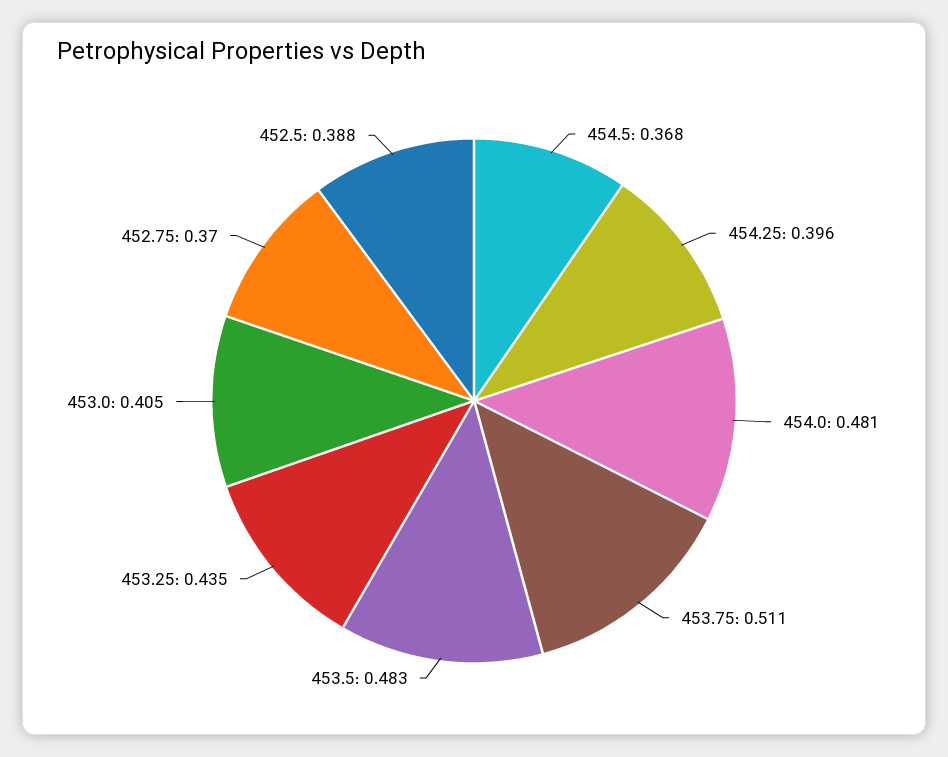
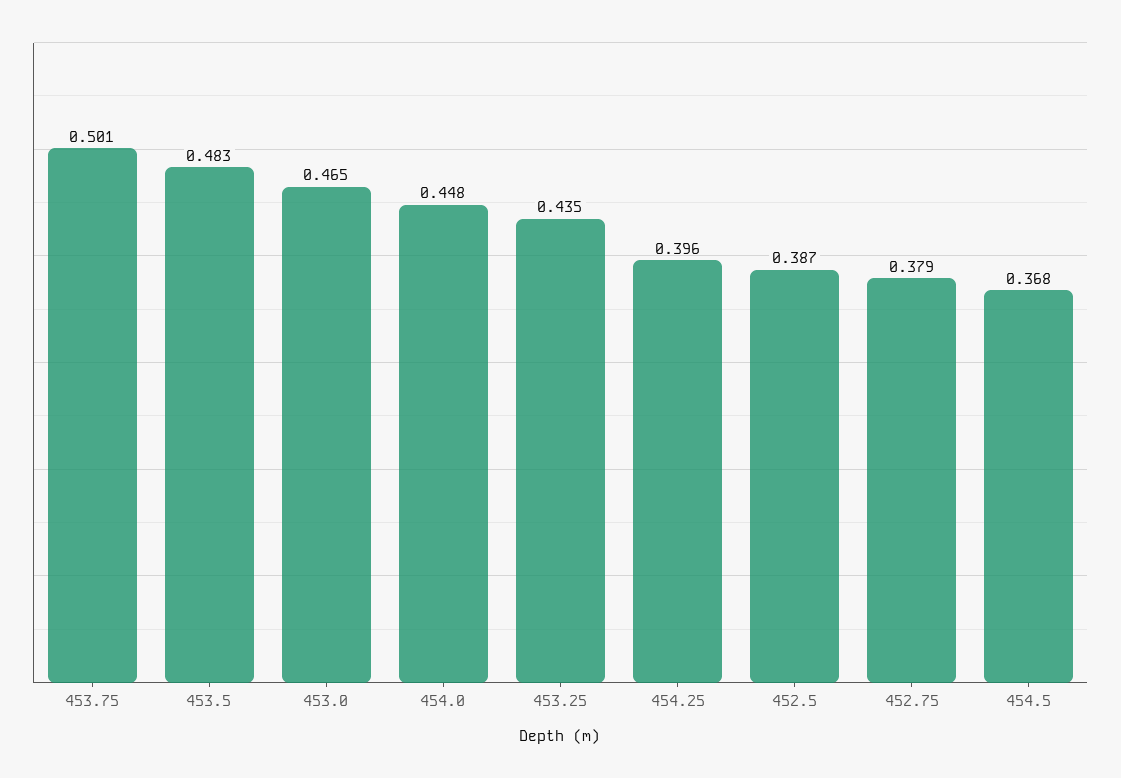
454.0: 0.481 -> 0.448
453.75: 0.511 -> 0.501
453.0: 0.405 -> 0.465
452.75: 0.37 -> 0.379
452.5: 0.388 -> 0.387

